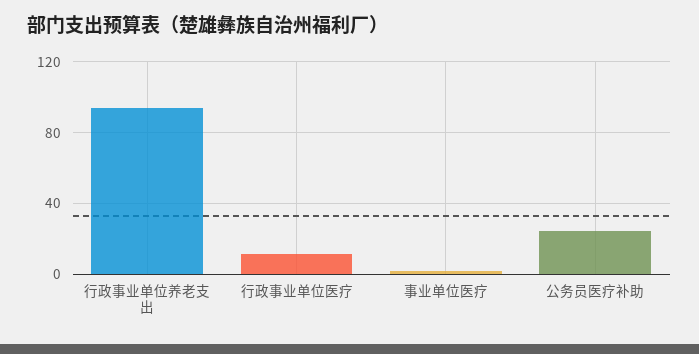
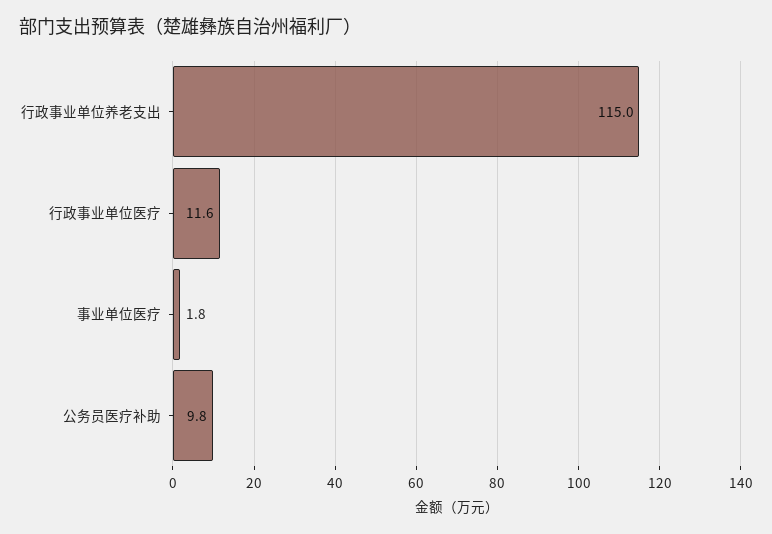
行政事业单位养老支出: 95 -> 115
公务员医疗补助: 25 -> 9.8

